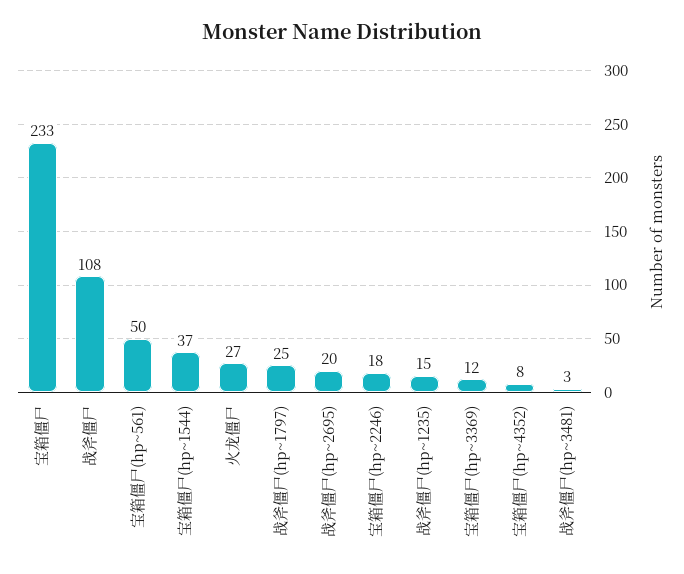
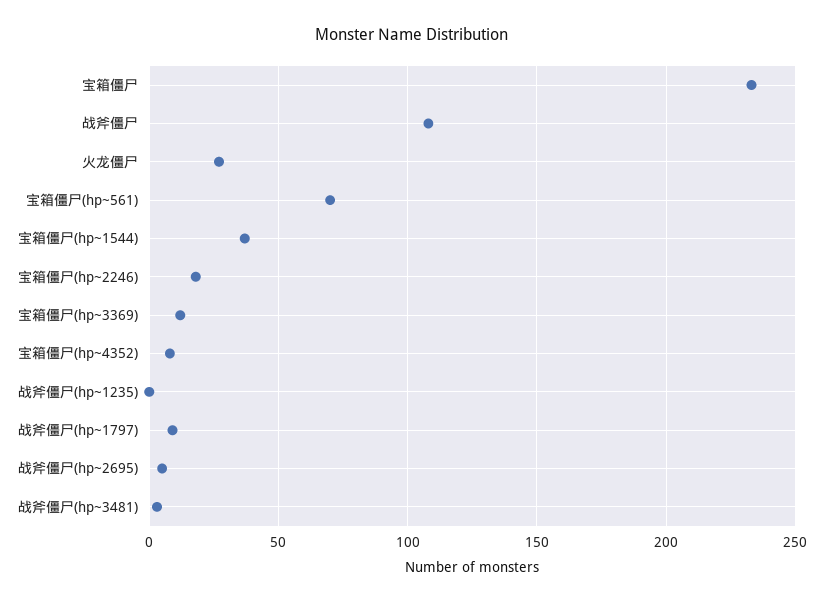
宝箱僵尸(hp~561): 50 -> 70
战斧僵尸(hp~1797): 25 -> 10
战斧僵尸(hp~2695): 20 -> 5
战斧僵尸(hp~1235): 15 -> 0

